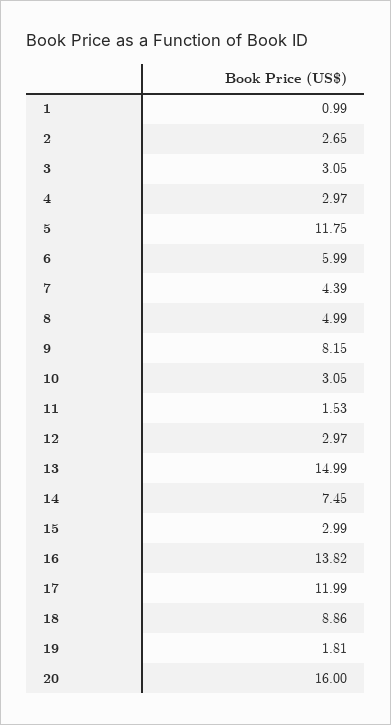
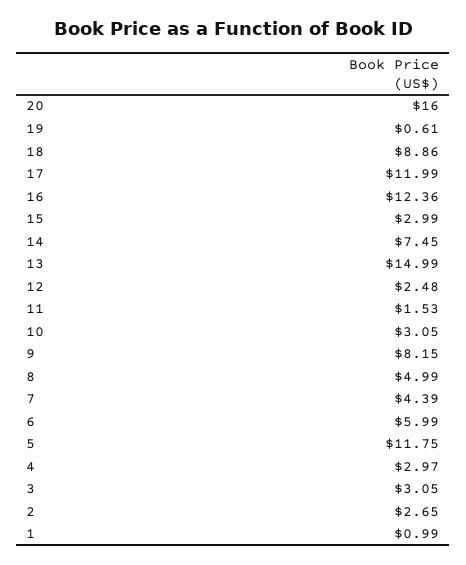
12: 2.97 -> 2.48
16: 13.82 -> 12.36
19: 1.81 -> 0.61

